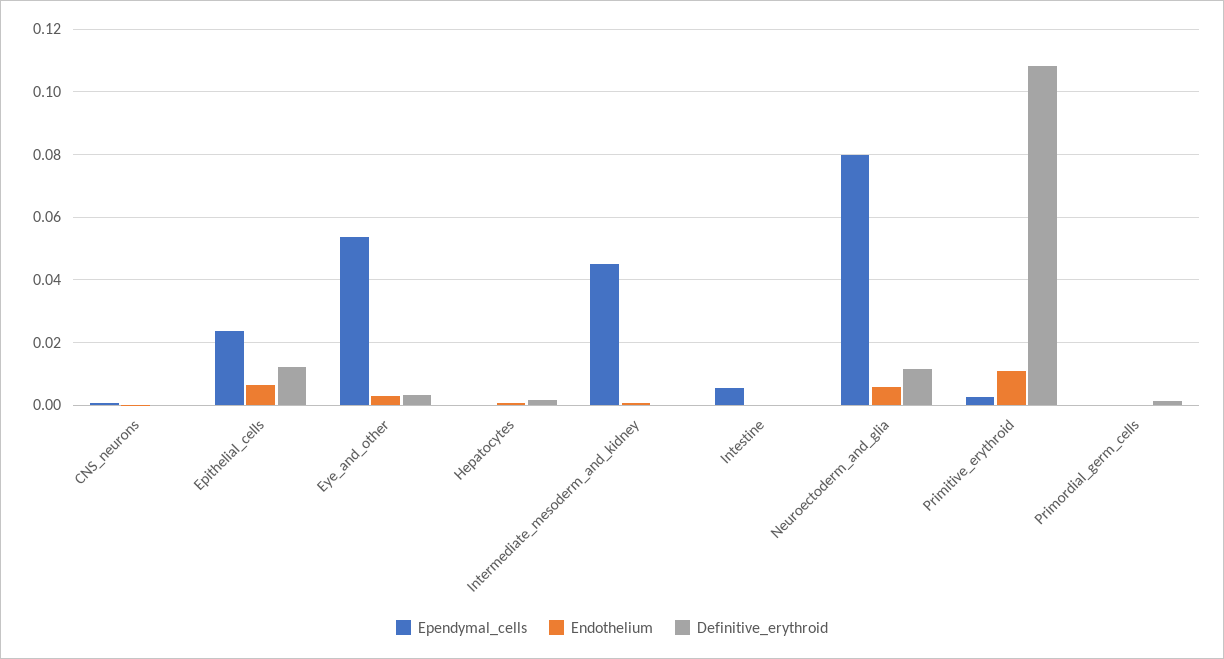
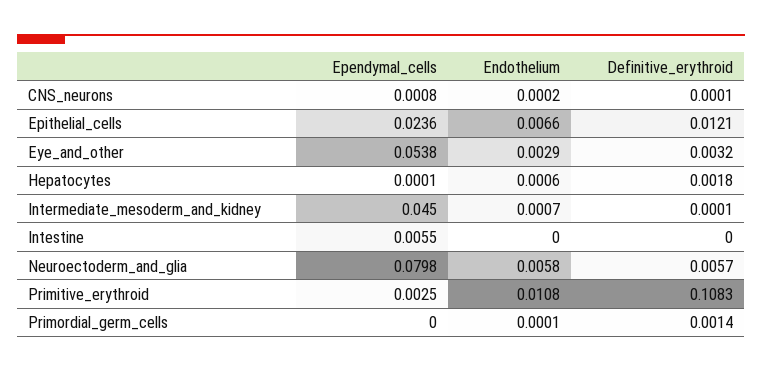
Definitive_erythroid, Neuroectoderm_and_glia: 0.012 -> 0.0057

